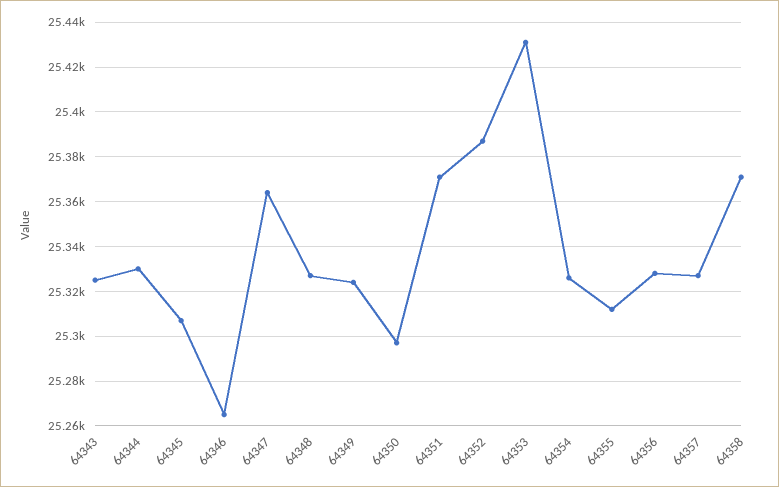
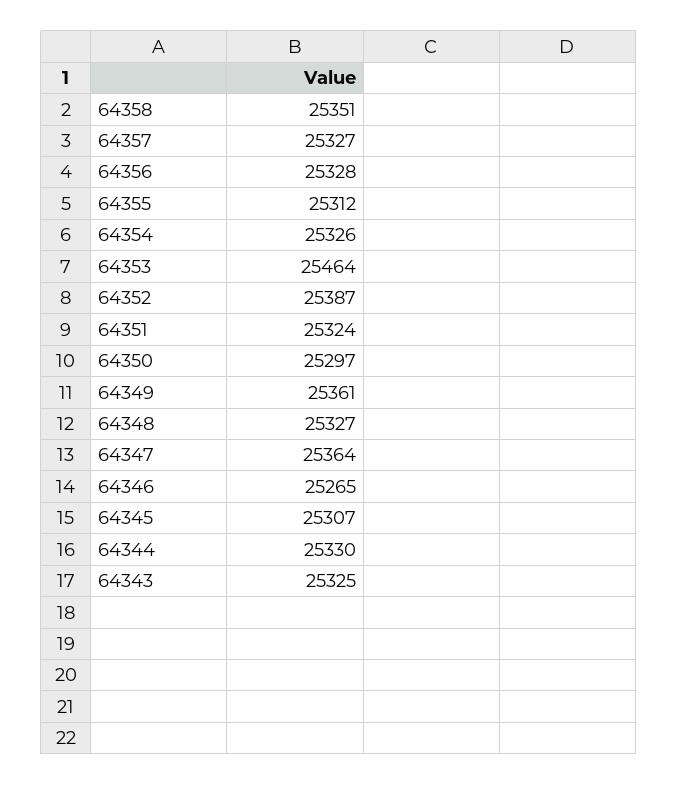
64349: 25325 -> 25361
64351: 25370 -> 25324
64353: 25430 -> 25464
64358: 25370 -> 25351

